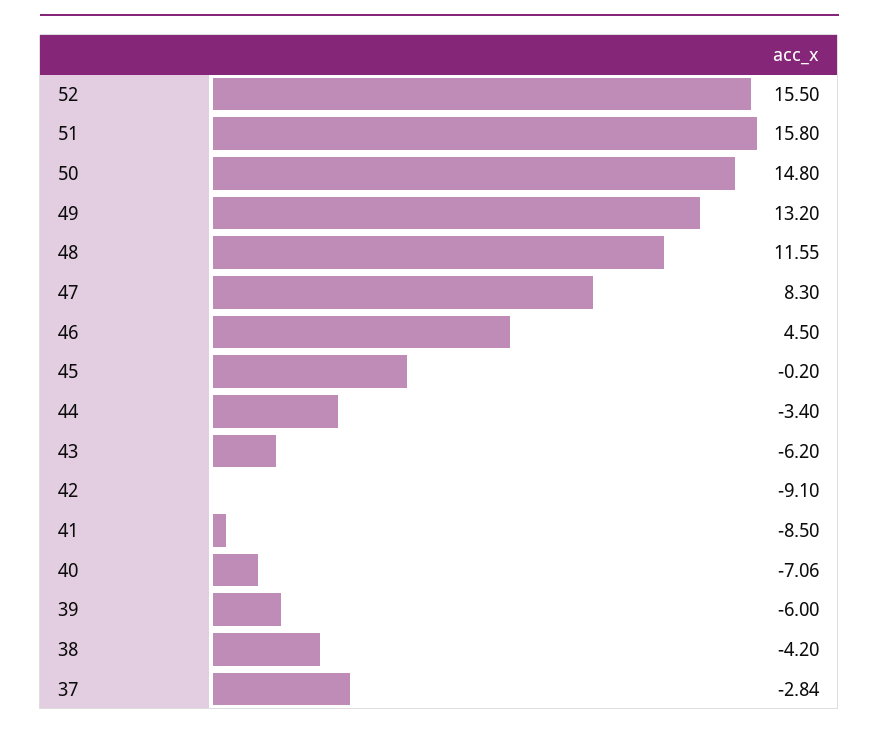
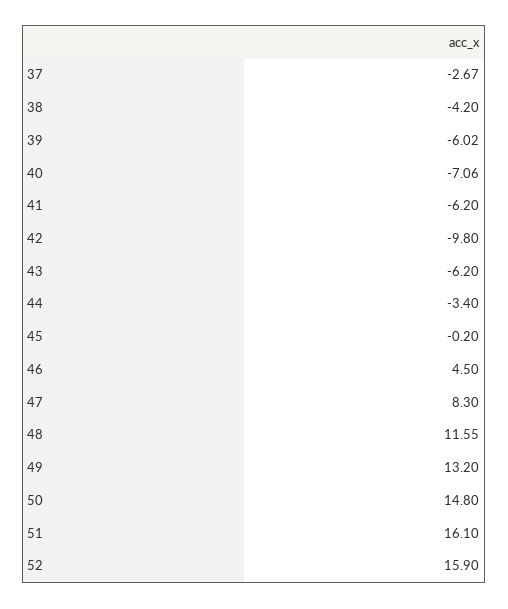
52: 15.5 -> 15.9
51: 15.8 -> 16.1
42: -9.1 -> -9.8
41: -8.5 -> -6.2
39: -6 -> -6.02
37: -2.84 -> -2.67

